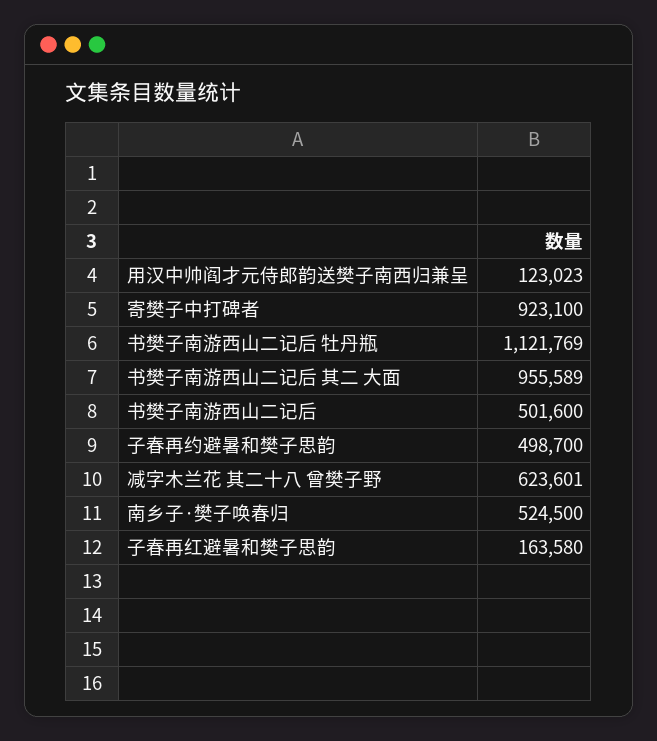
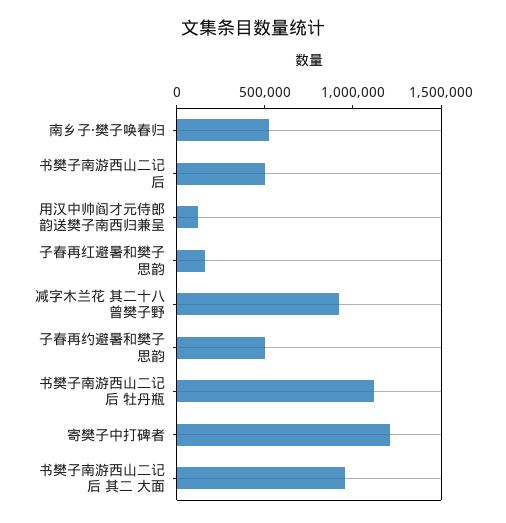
寄樊子中打碑者: 923100 -> 1200000
减字木兰花 其二十八 曾樊子野: 623601 -> 900000

